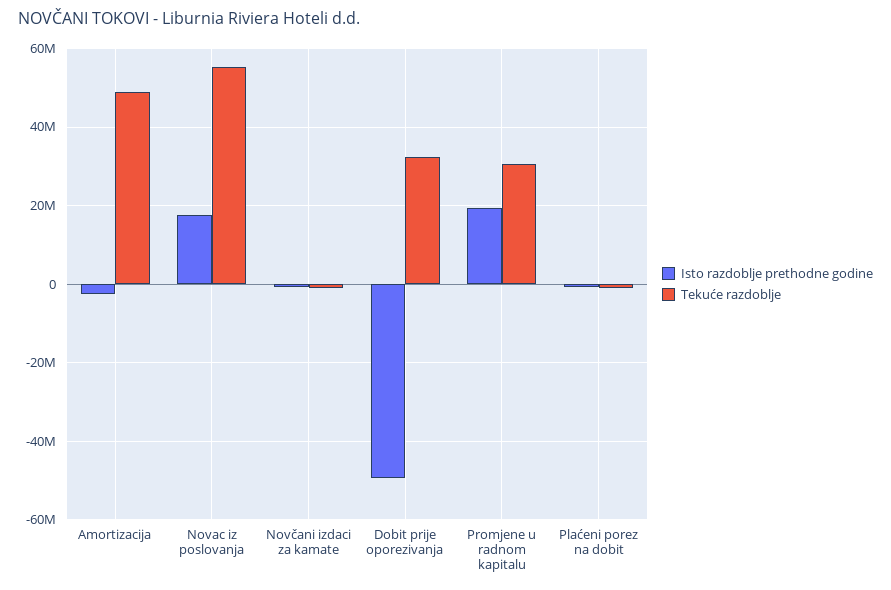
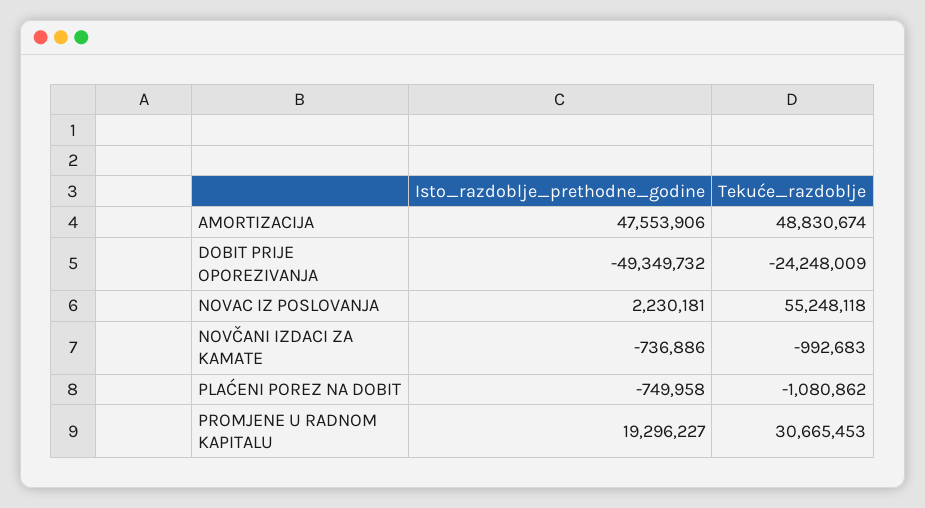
Isto razdoblje prethodne godine, Amortizacija: -2000000 -> 47553906
Isto razdoblje prethodne godine, Novac iz poslovanja: 18000000 -> 2230181
Tekuće razdoblje, Dobit prije oporezivanja: 32000000 -> -24248009

